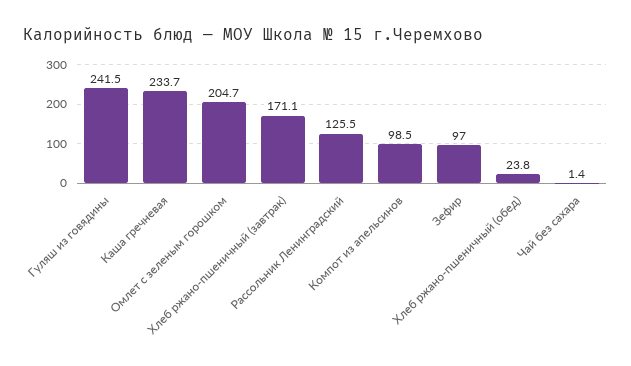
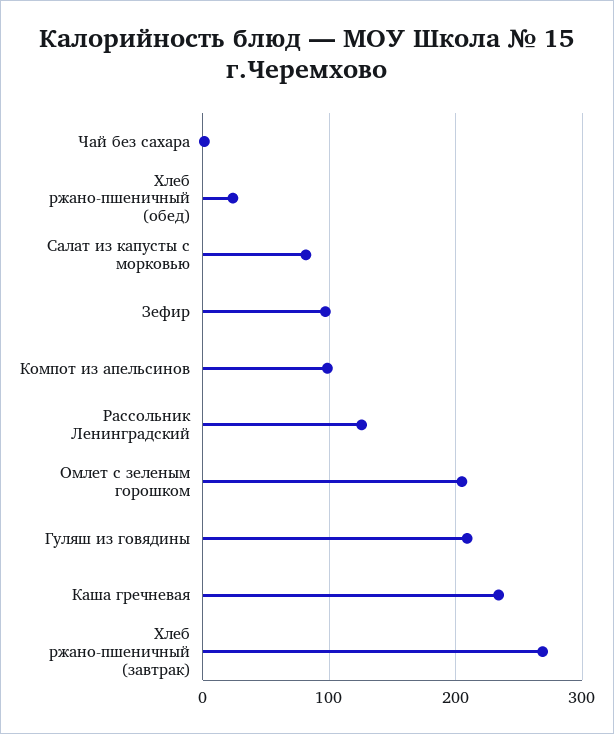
Гуляш из говядины: 241.5 -> 210
Хлеб ржано-пшеничный (завтрак): 171.1 -> 270
Салат из капусты с морковью: none -> 80

